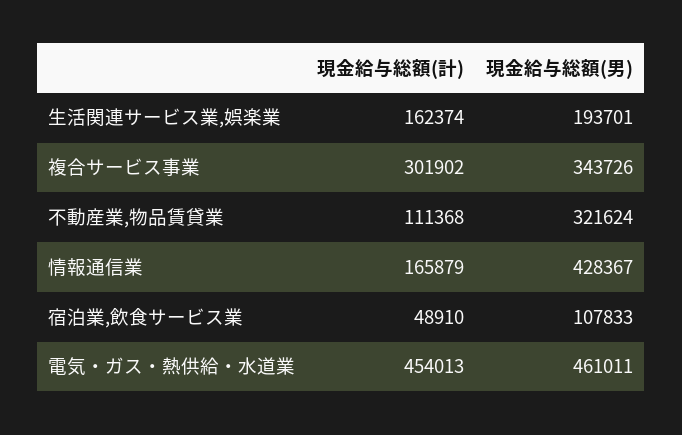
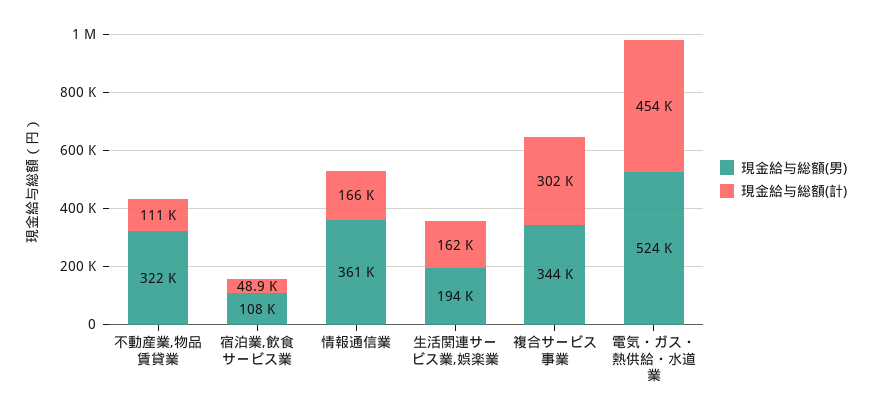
現金給与総額(男), 情報通信業: 428367 -> 361000
現金給与総額(男), 電気・ガス・熱供給・水道業: 461011 -> 524000

